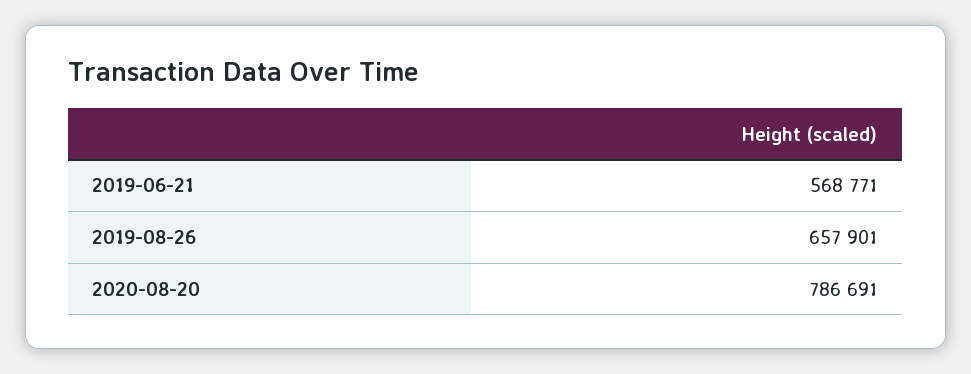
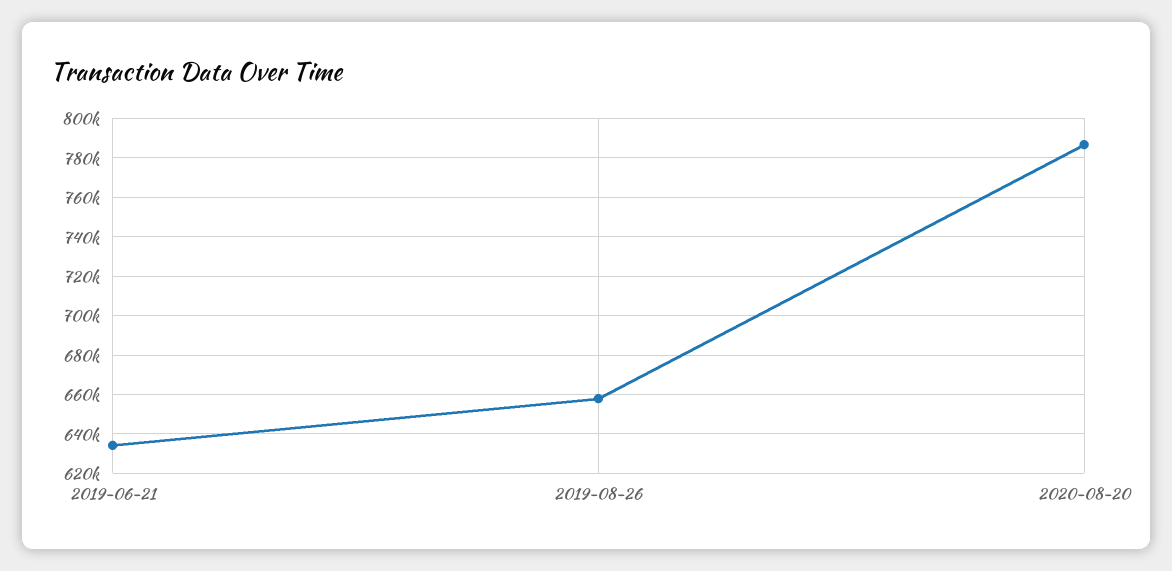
2019-06-21: 568771 -> 635000

